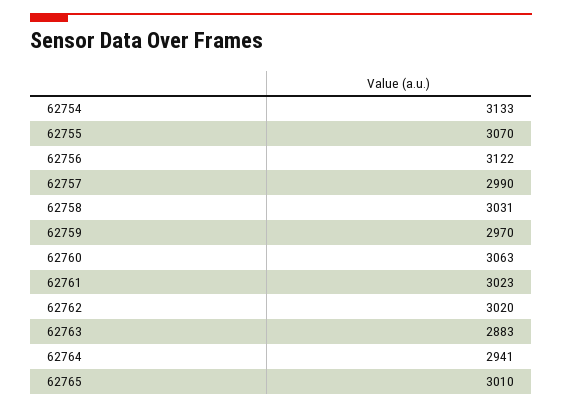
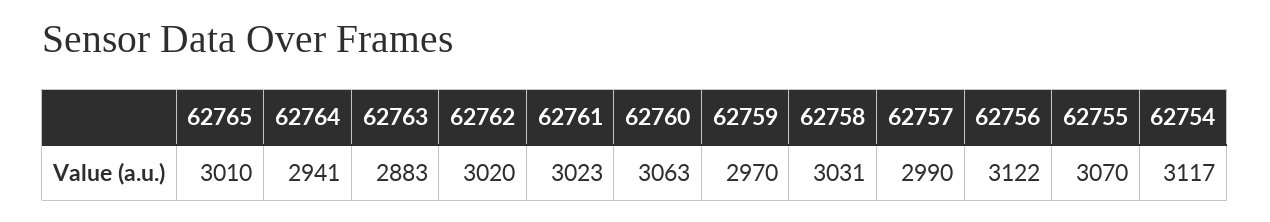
62754: 3133 -> 3117

